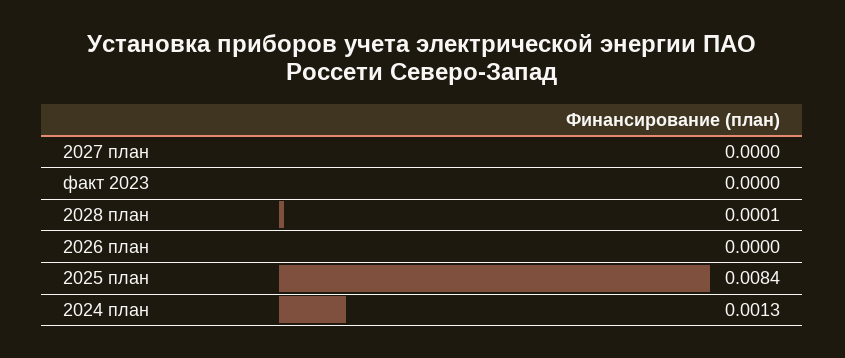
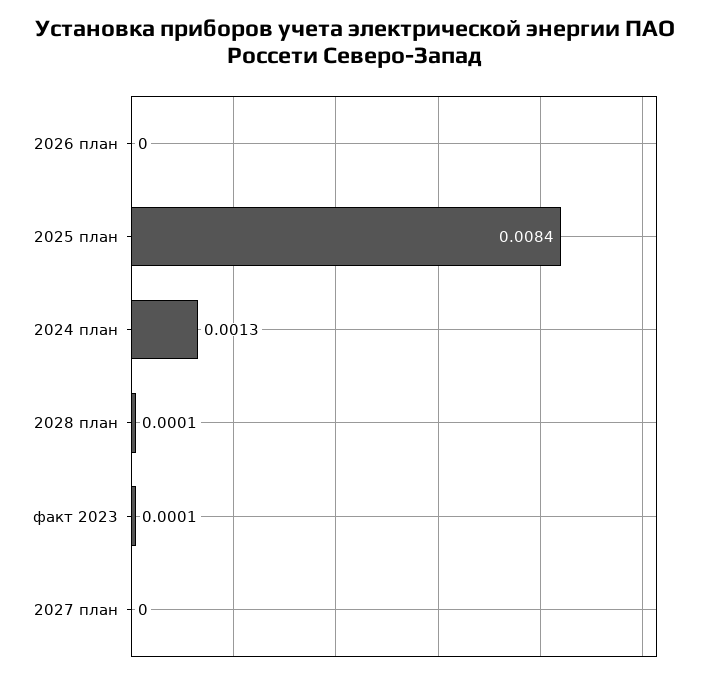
факт 2023: 0 -> 0.0001

